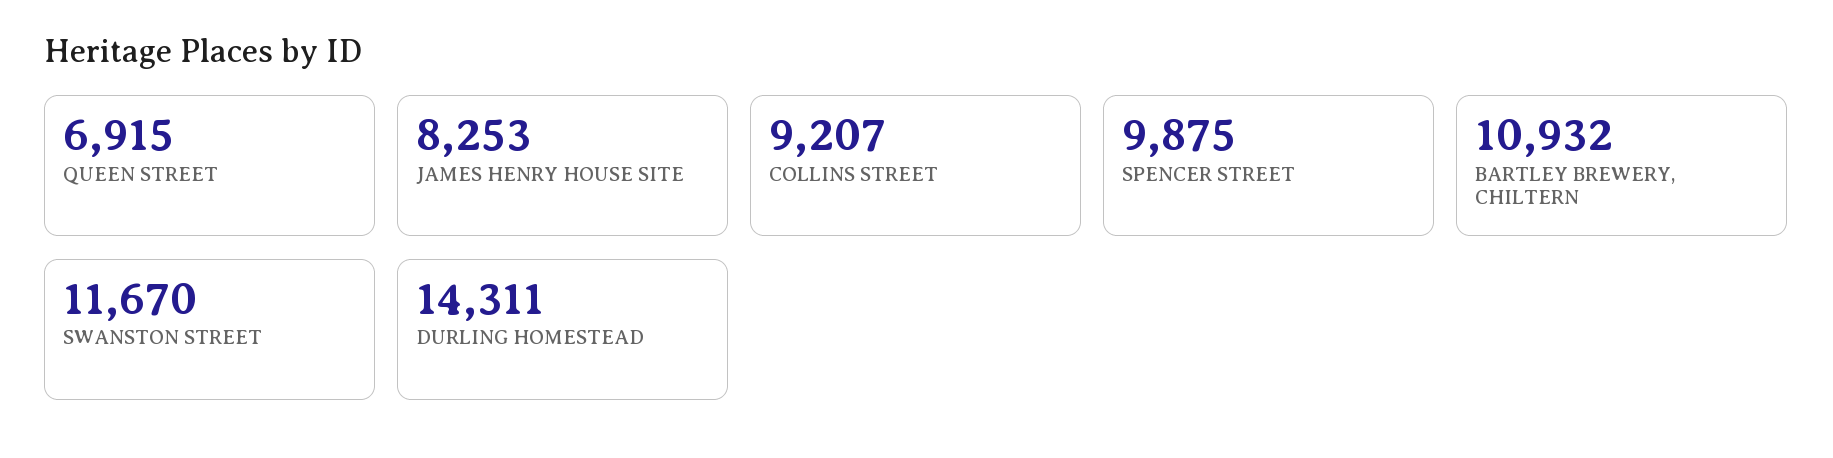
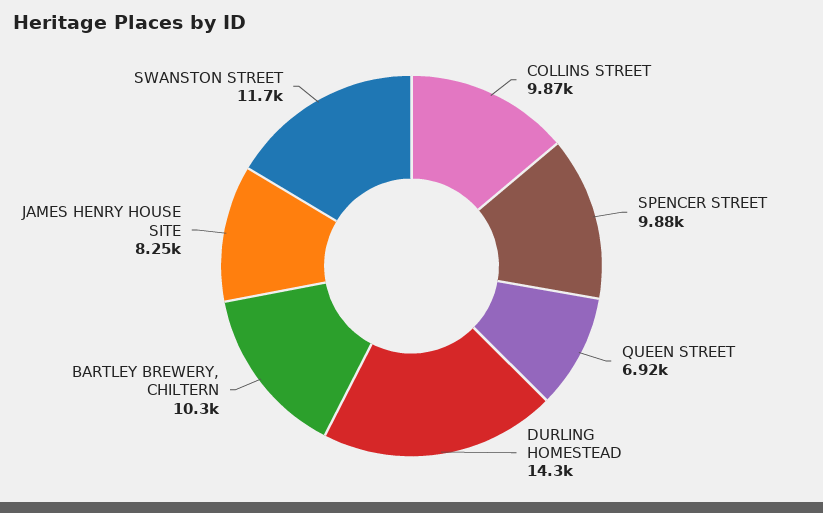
COLLINS STREET: 9207 -> 9870
BARTLEY BREWERY, CHILTERN: 10932 -> 10300

